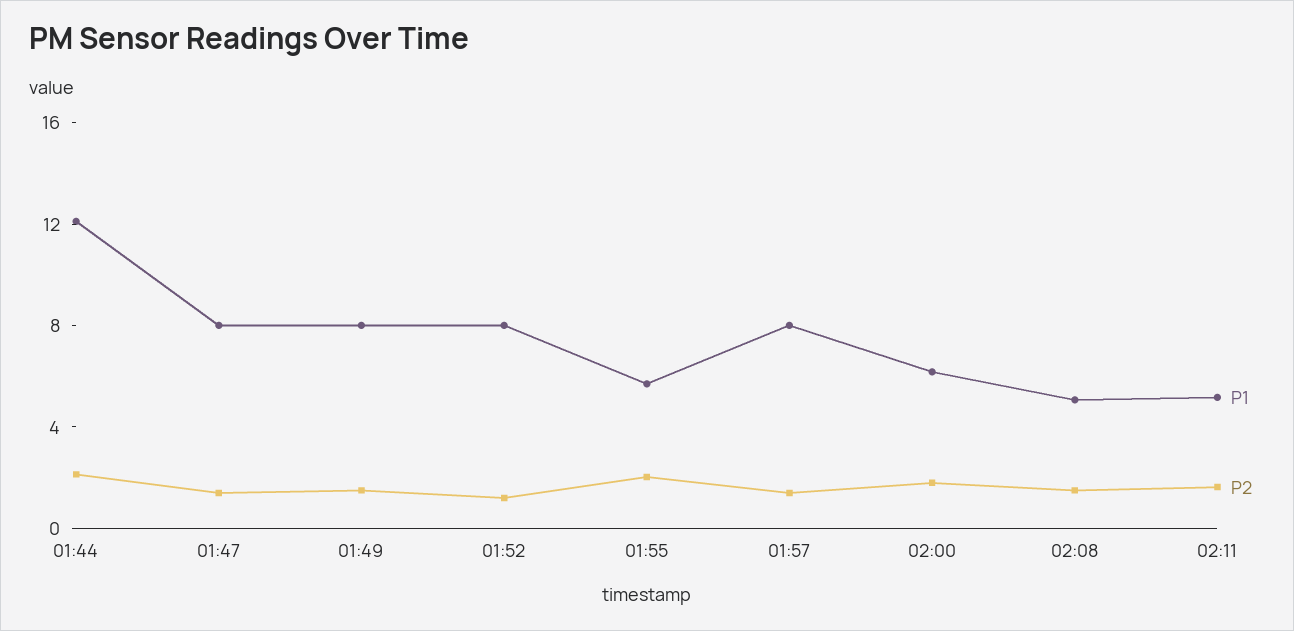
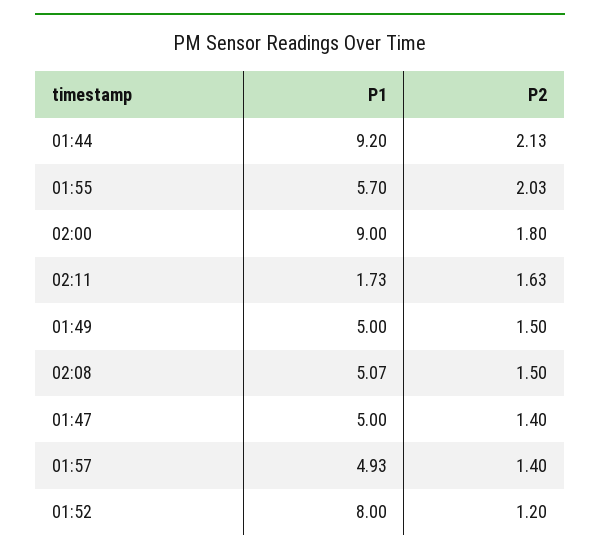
P1, 01:44: 12 -> 9.2
P1, 01:47: 8 -> 5
P1, 01:49: 8 -> 5
P1, 01:57: 8 -> 4.93
P1, 02:00: 6 -> 9
P1, 02:11: 5 -> 1.73

